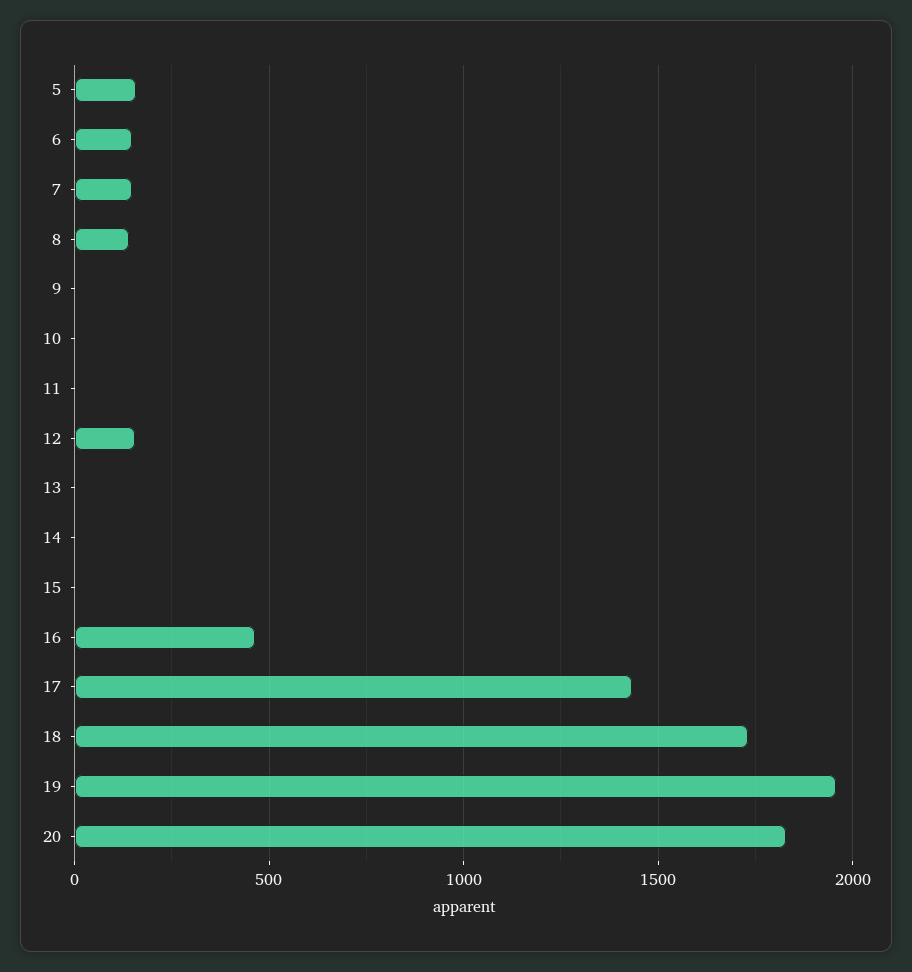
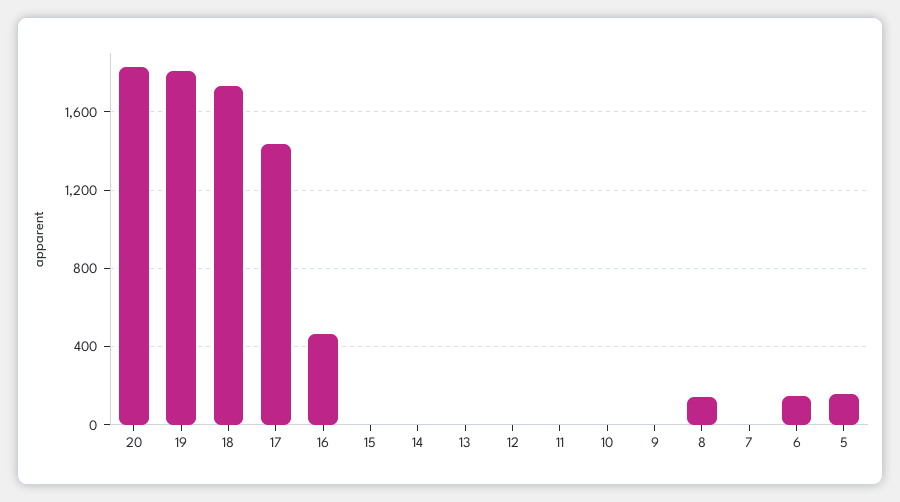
7: 150 -> 0
12: 150 -> 0
19: 1950 -> 1800

